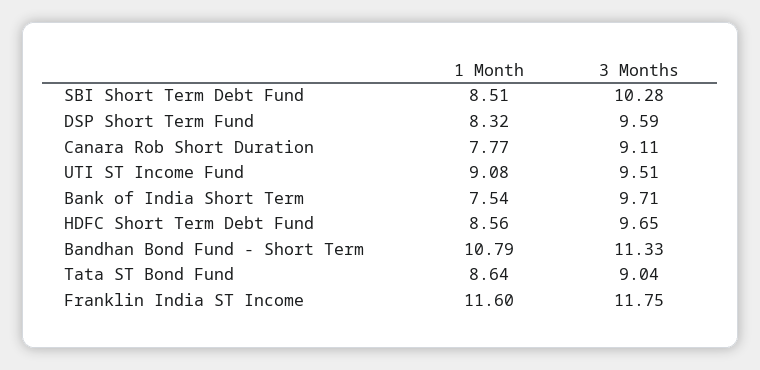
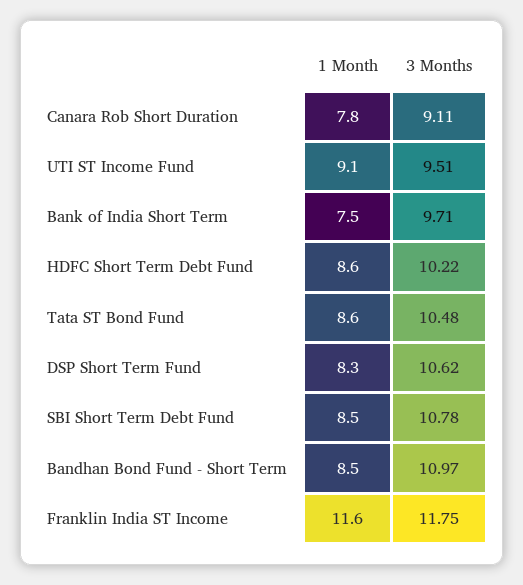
3 Months, SBI Short Term Debt Fund: 10.28 -> 10.78
3 Months, DSP Short Term Fund: 9.59 -> 10.62
3 Months, HDFC Short Term Debt Fund: 9.65 -> 10.22
1 Month, Bandhan Bond Fund - Short Term: 10.79 -> 8.5
3 Months, Bandhan Bond Fund - Short Term: 11.33 -> 10.97
3 Months, Tata ST Bond Fund: 9.04 -> 10.48

